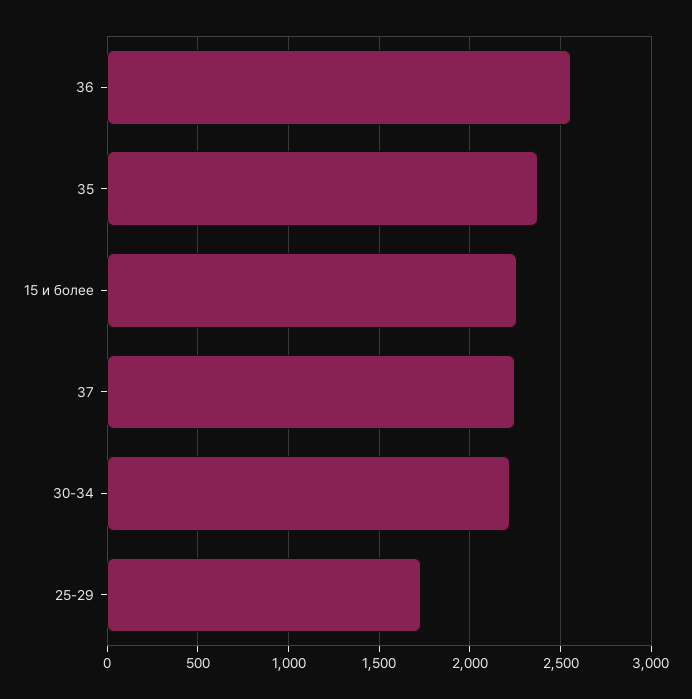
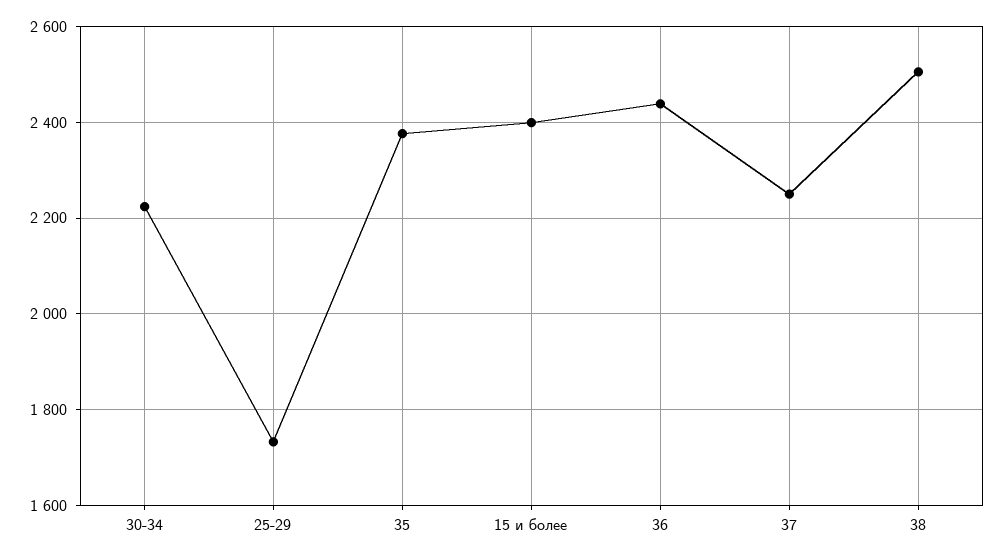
36: 2550 -> 2440
15 и более: 2250 -> 2400
38: none -> 2500

